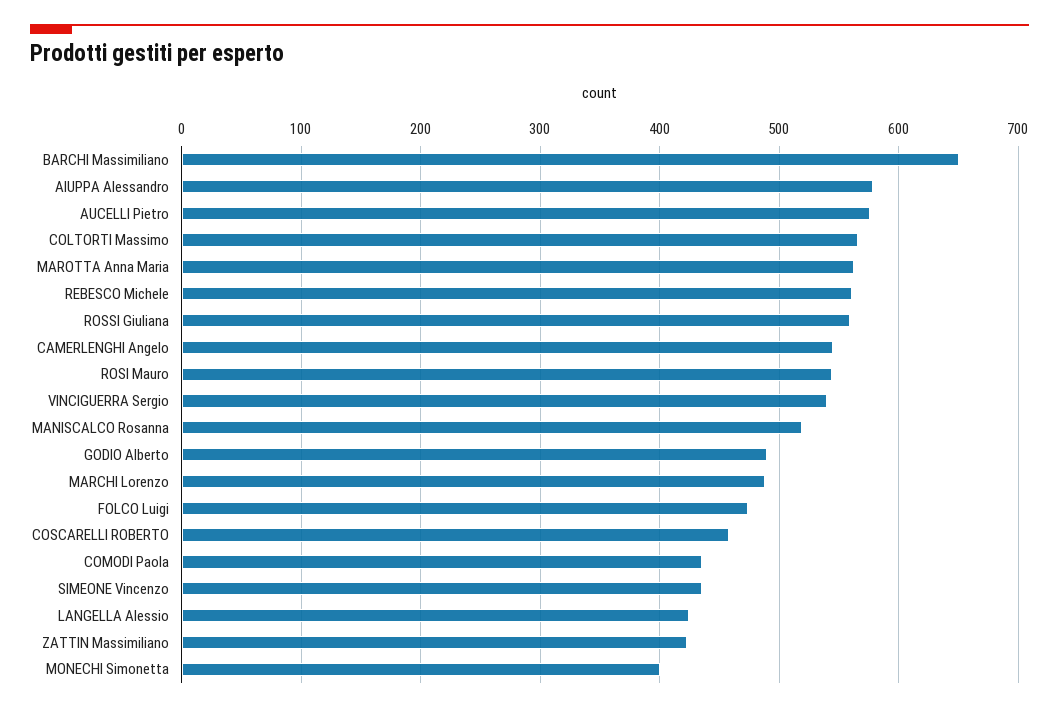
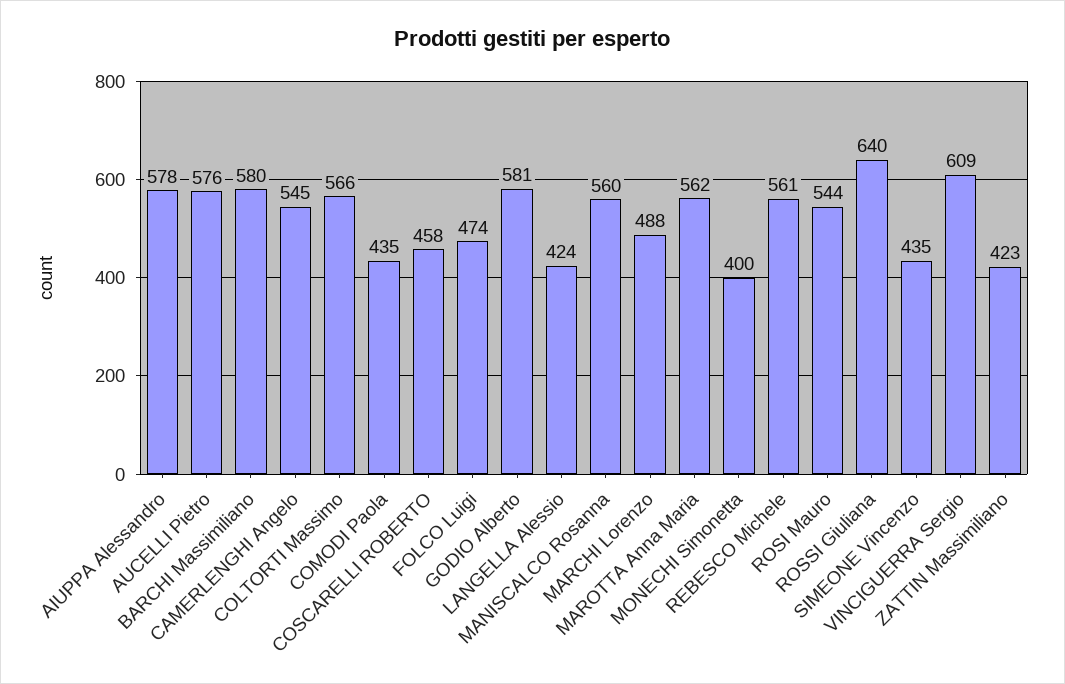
BARCHI Massimiliano: 650 -> 580
ROSSI Giuliana: 560 -> 640
VINCIGUERRA Sergio: 540 -> 609
MANISCALCO Rosanna: 520 -> 560
GODIO Alberto: 490 -> 581

